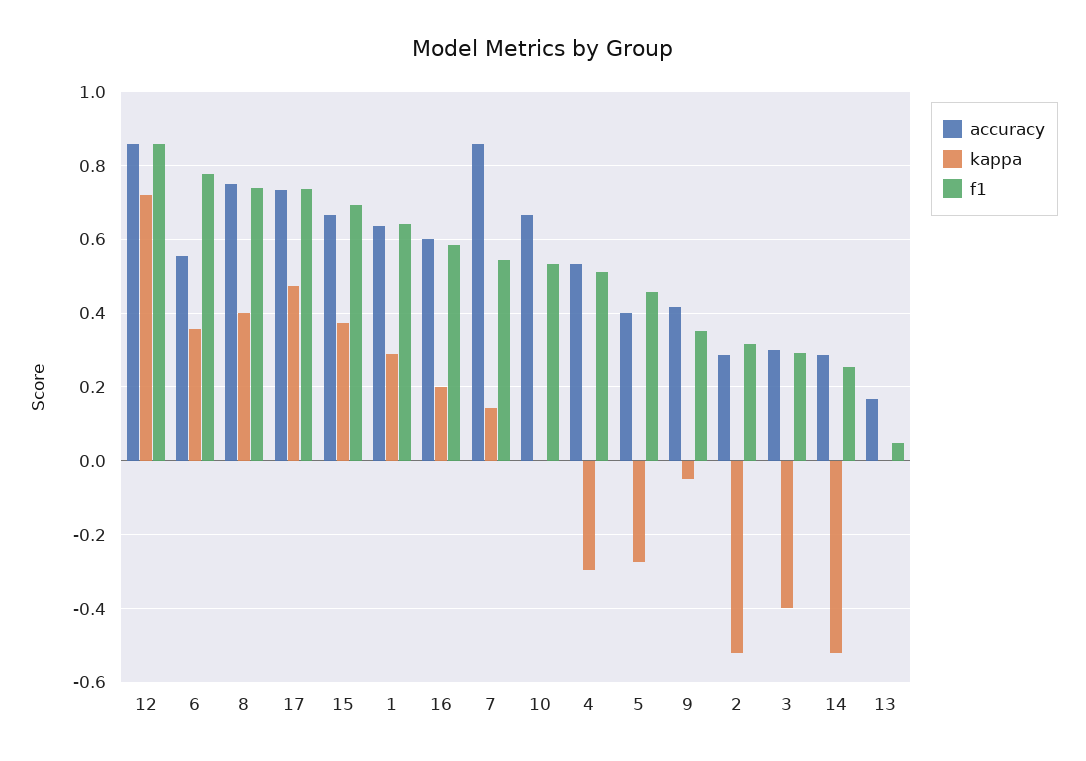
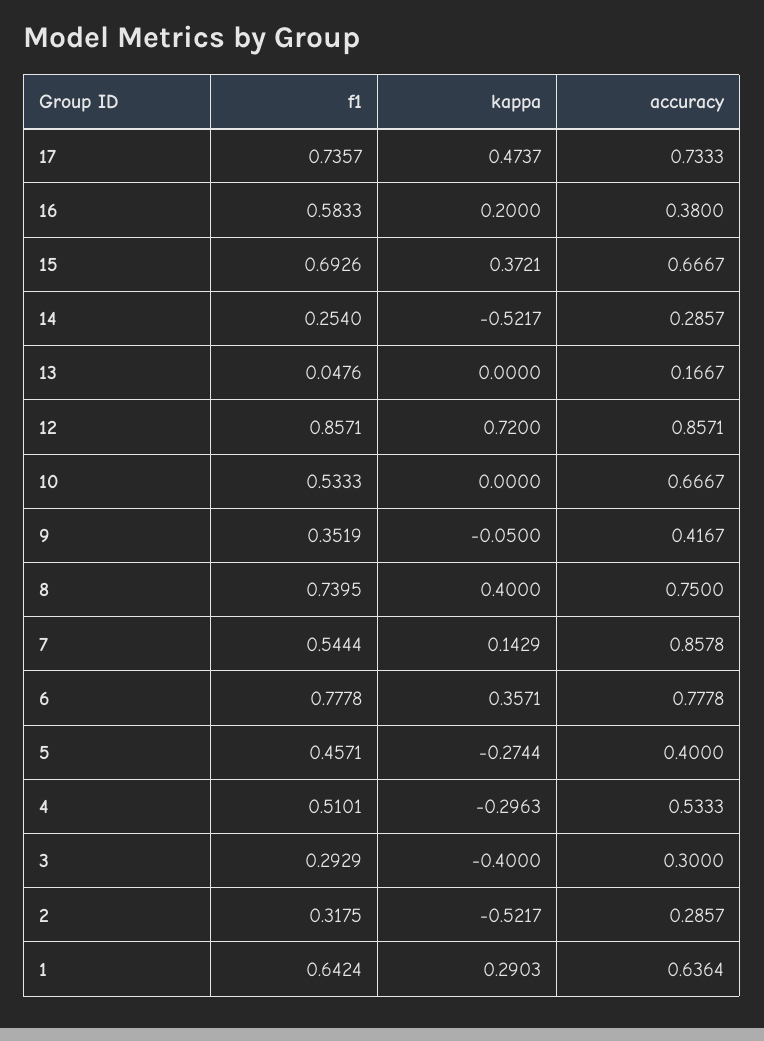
accuracy, 6: 0.56 -> 0.7778
accuracy, 16: 0.6 -> 0.38

